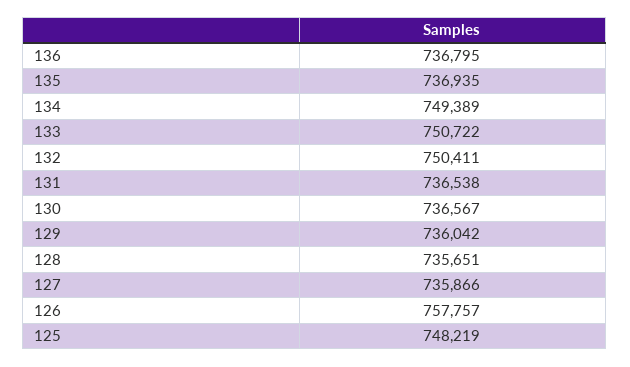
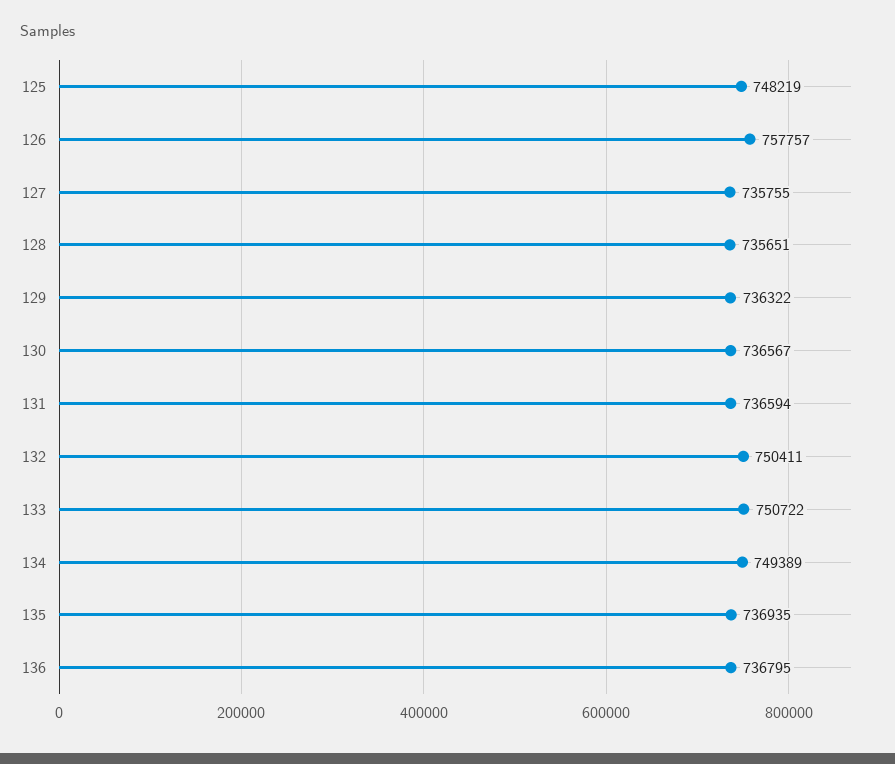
131: 736538 -> 736594
129: 736042 -> 736322
127: 735866 -> 735755

